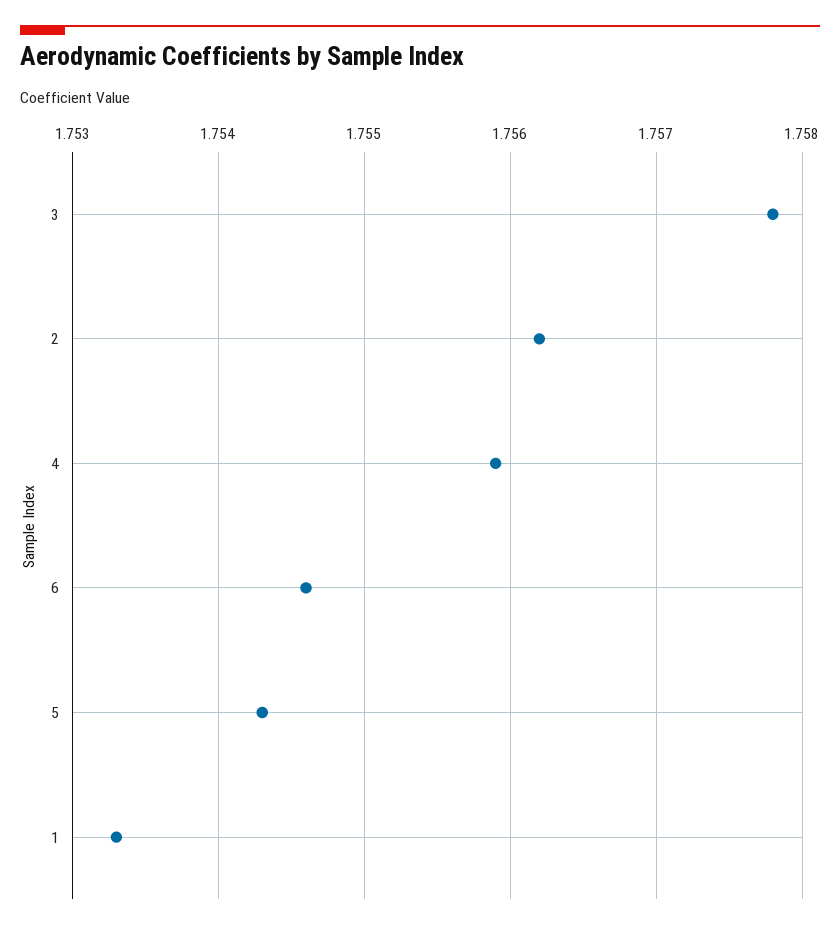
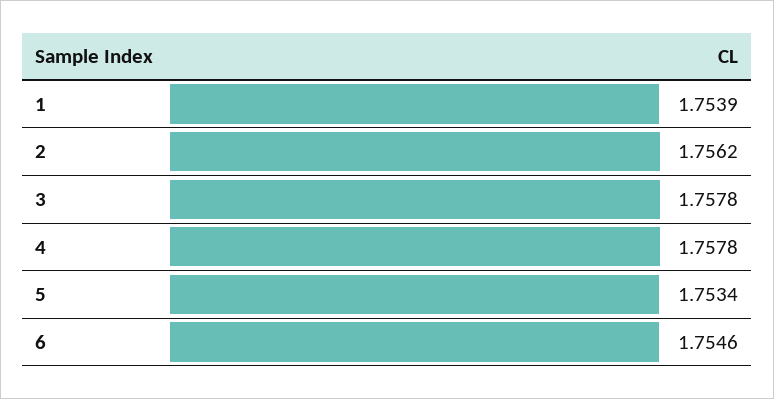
4: 1.7559 -> 1.7578
5: 1.7543 -> 1.7534
1: 1.7533 -> 1.7539

